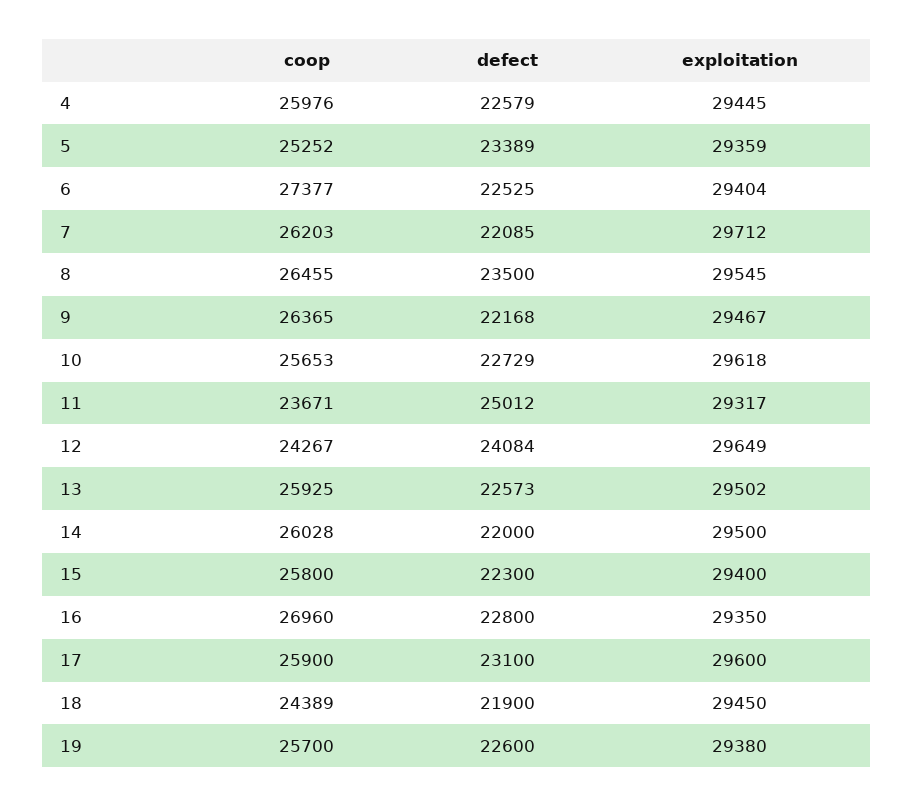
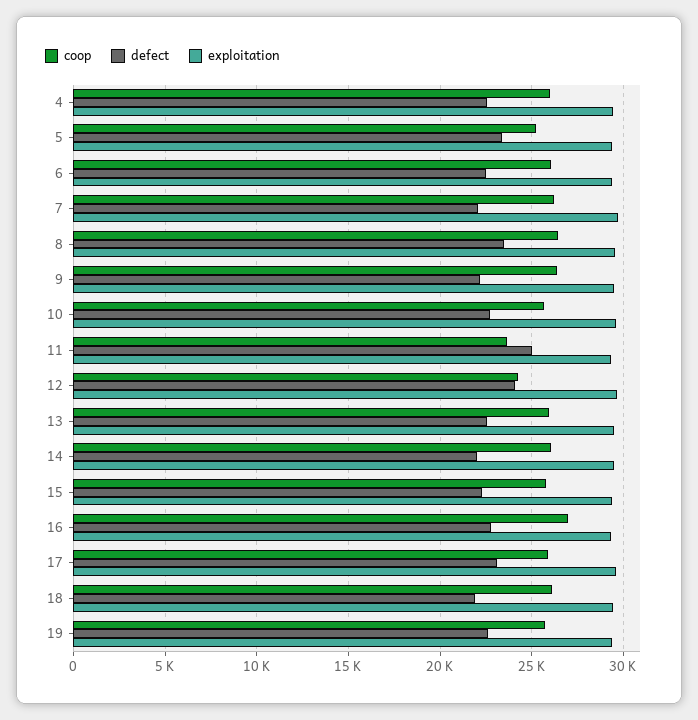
coop, 6: 27377 -> 26000
coop, 18: 24389 -> 26000

